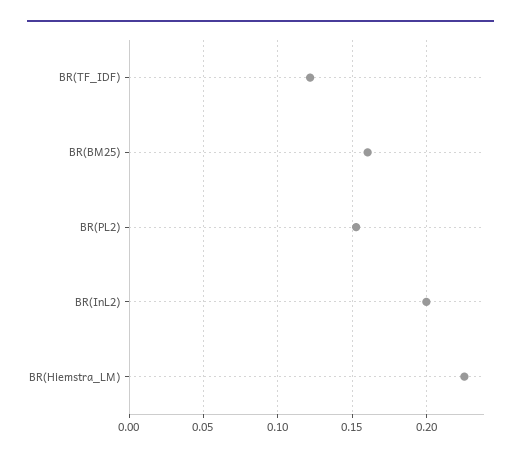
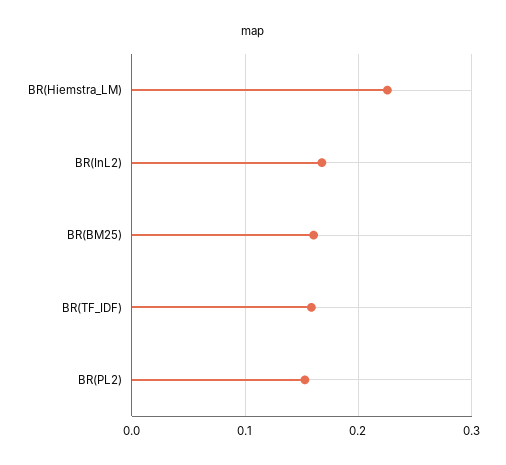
BR(TF_IDF): 0.12 -> 0.16
BR(InL2): 0.2 -> 0.17

